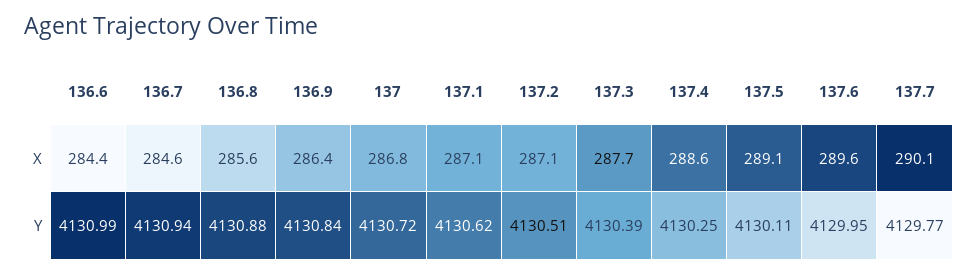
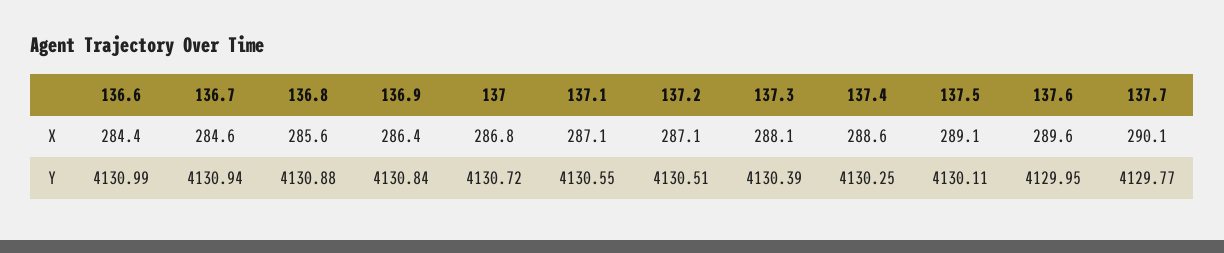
137.3, X: 287.7 -> 288.1
137.1, Y: 4130.62 -> 4130.55

